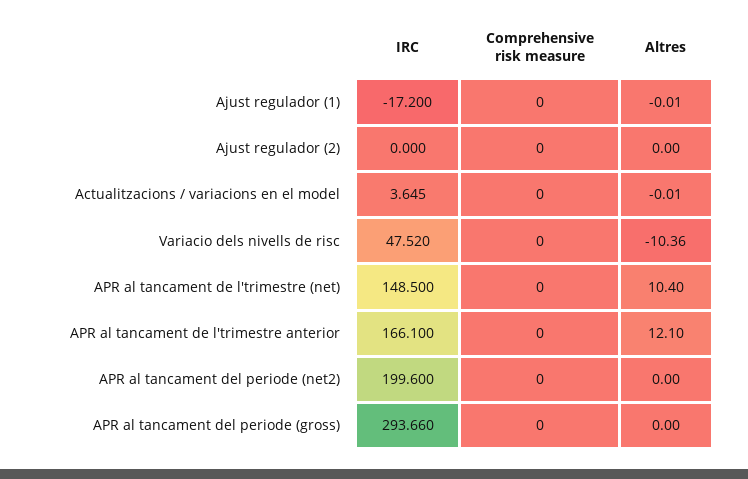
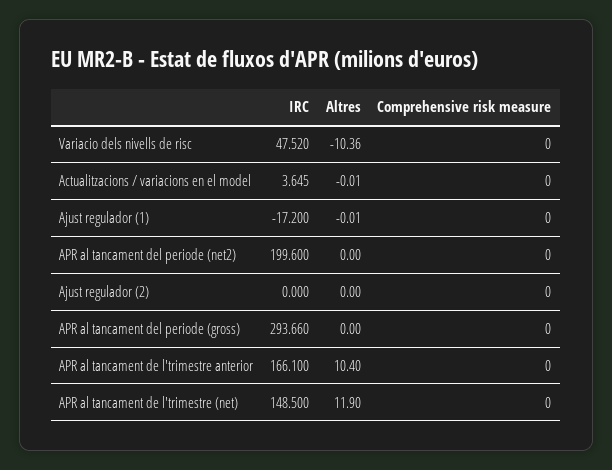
Altres, APR al tancament de l'trimestre (net): 10.4 -> 11.9
Altres, APR al tancament de l'trimestre anterior: 12.1 -> 10.4

